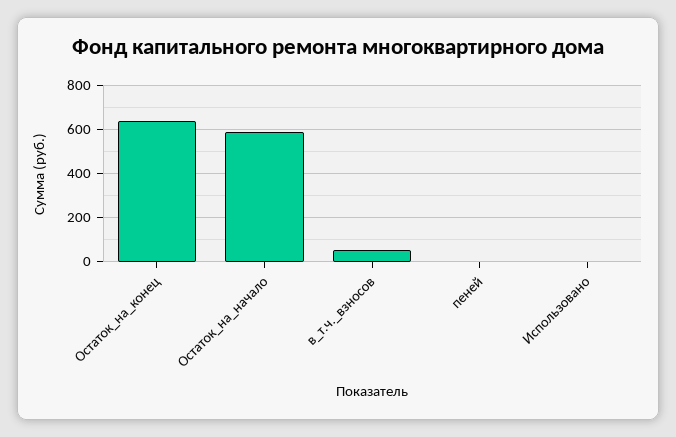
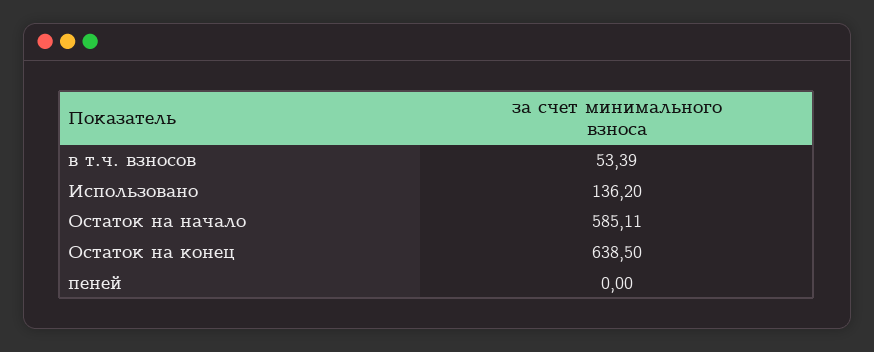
Использовано: 0 -> 136.2

